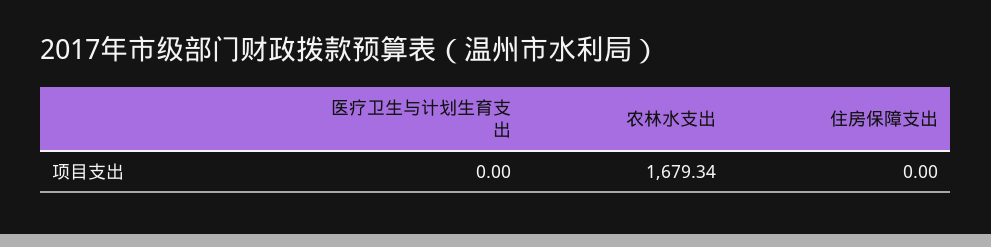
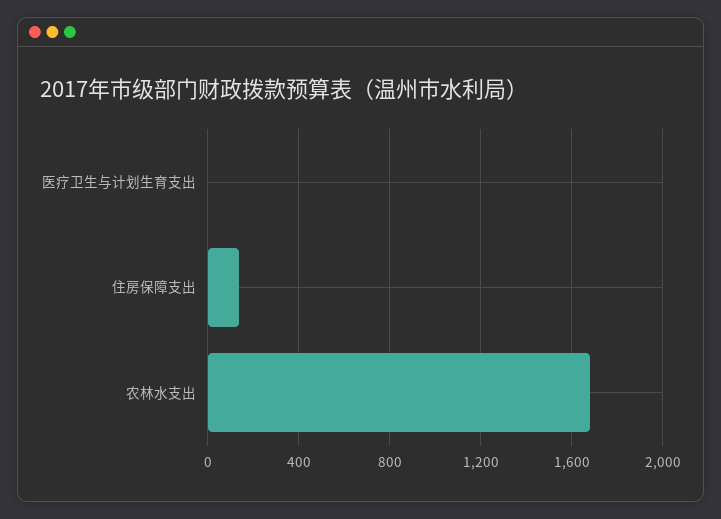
住房保障支出: 0 -> 150

